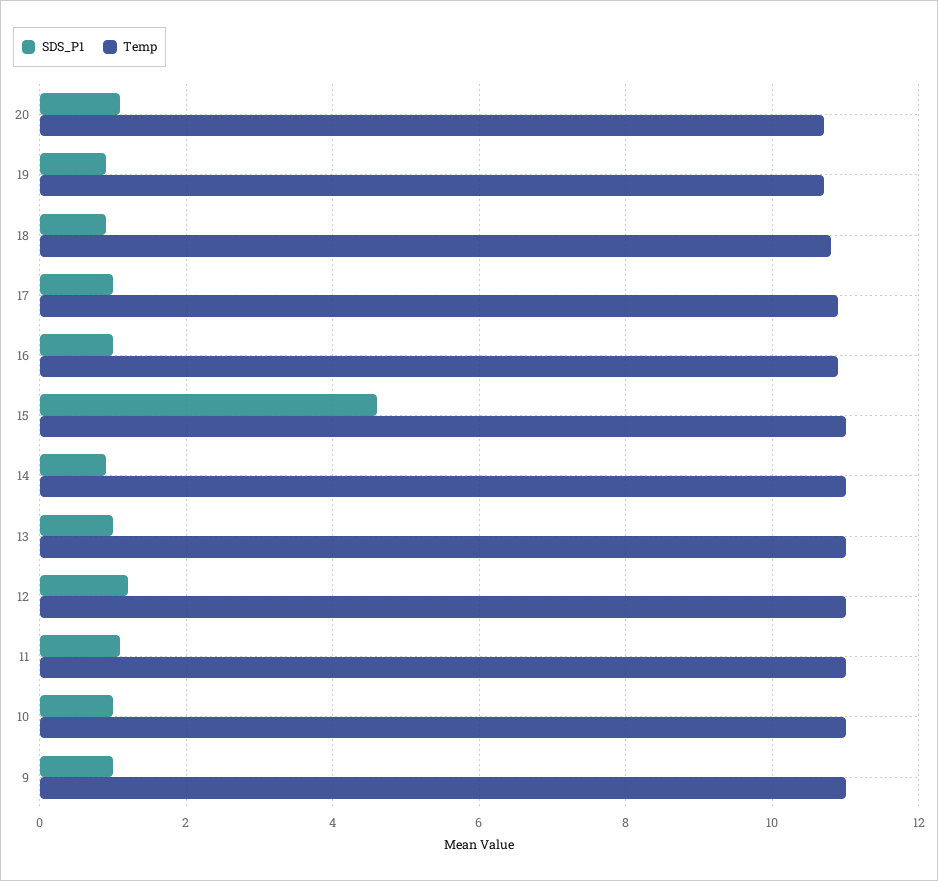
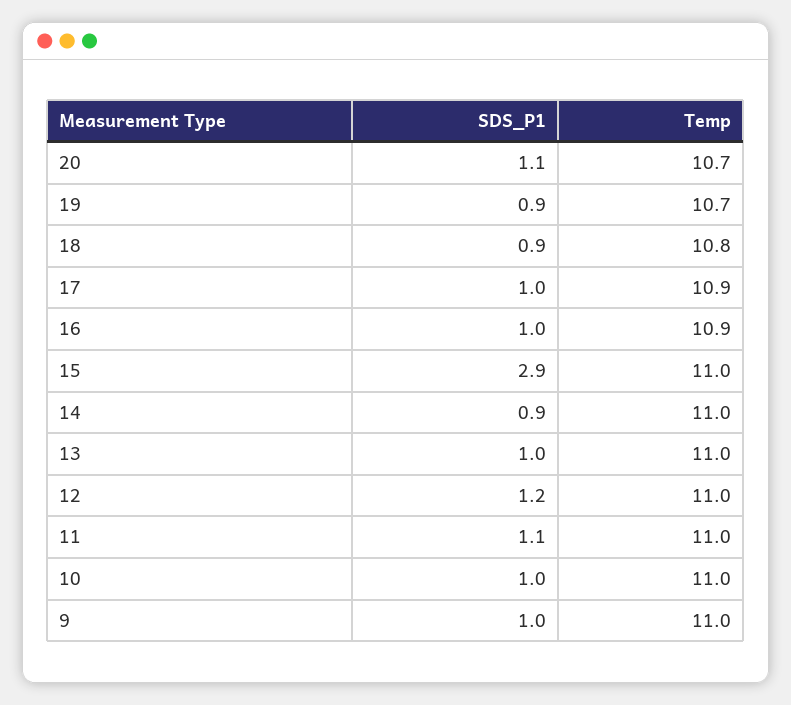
SDS_P1, 15: 4.5 -> 2.9

